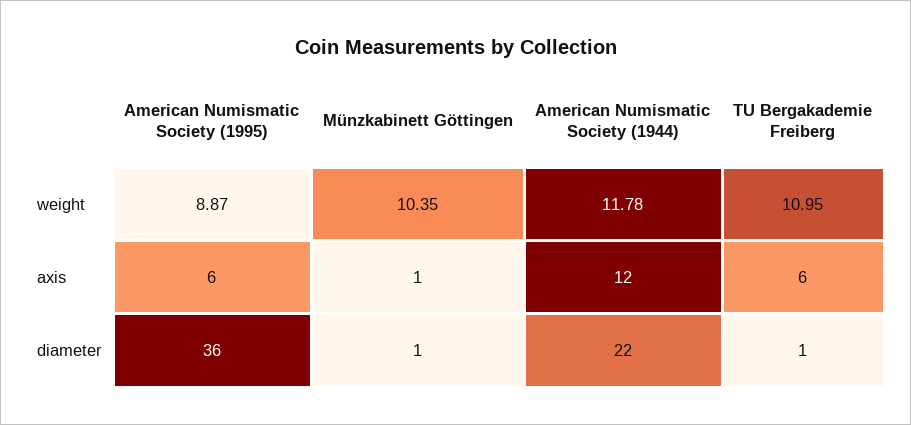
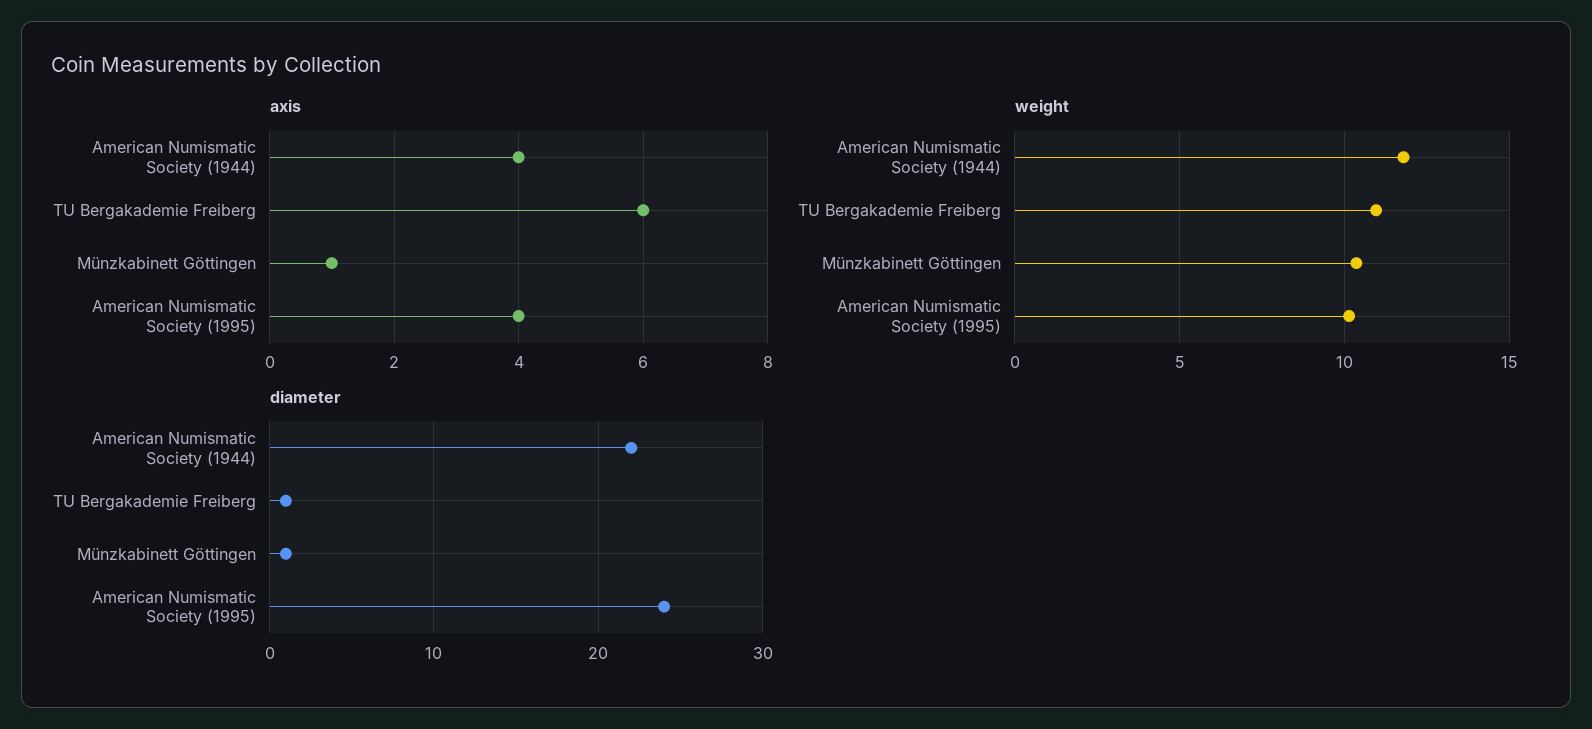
weight, American Numismatic Society (1995): 8.87 -> 10
axis, American Numismatic Society (1995): 6 -> 4
axis, American Numismatic Society (1944): 12 -> 4
diameter, American Numismatic Society (1995): 36 -> 24

